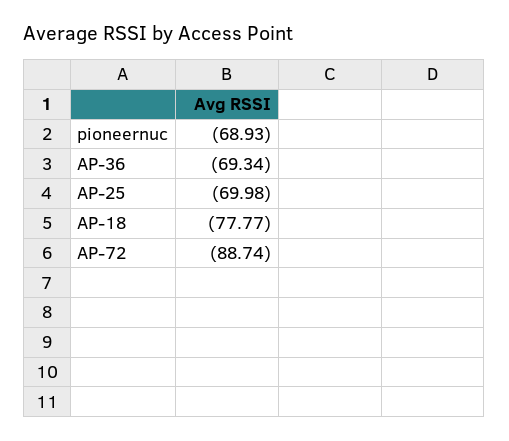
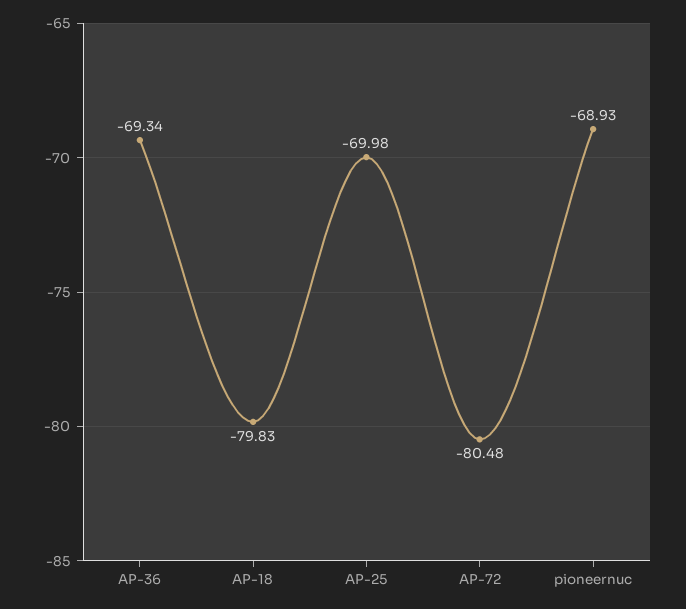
AP-18: -77.77 -> -79.83
AP-72: -88.74 -> -80.48

